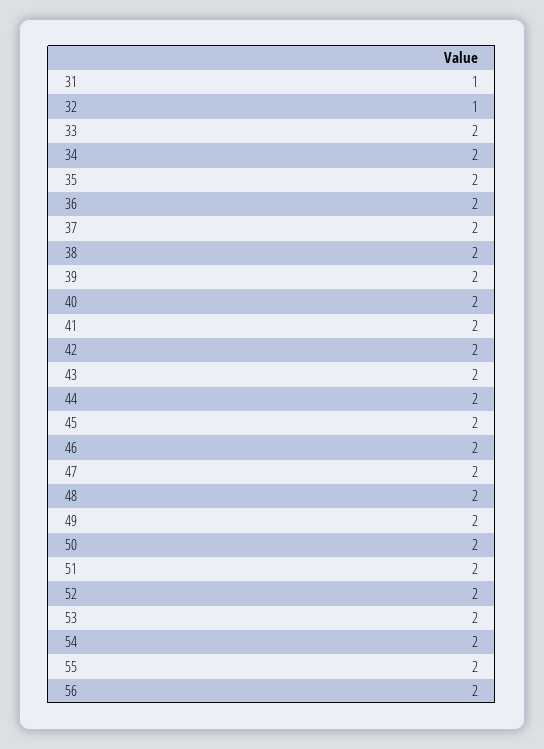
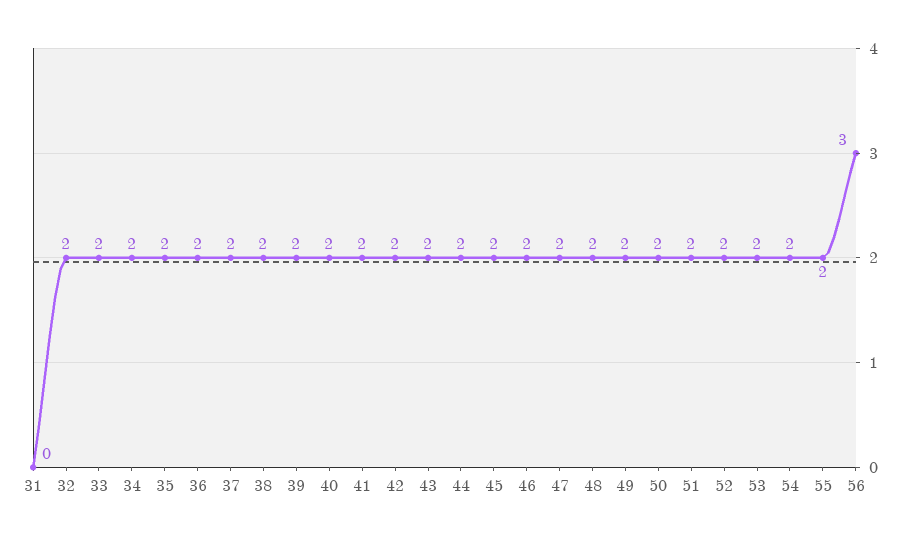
31: 1 -> 0
32: 1 -> 2
56: 2 -> 3

